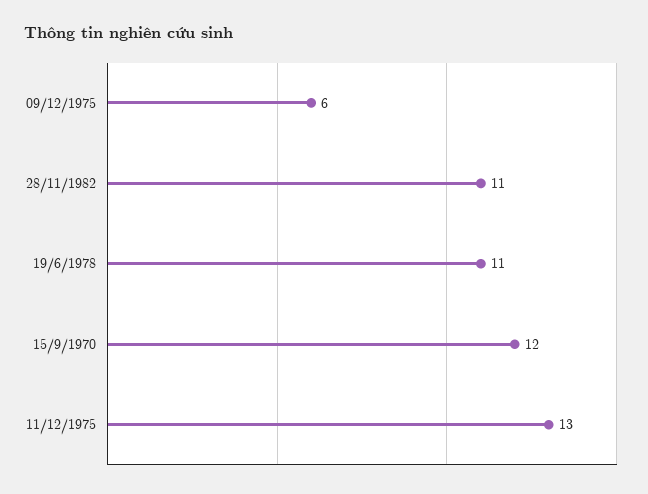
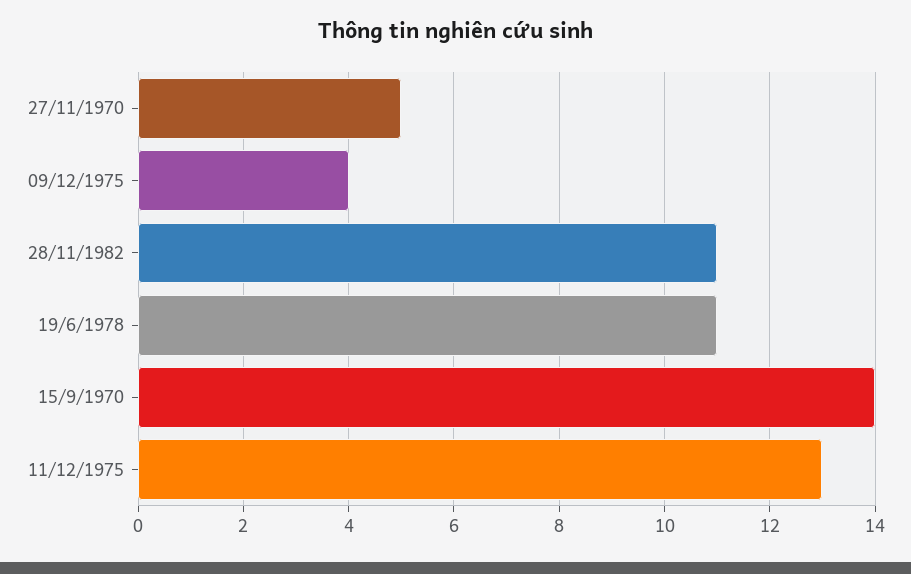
09/12/1975: 6 -> 4
15/9/1970: 12 -> 14
27/11/1970: none -> 5

